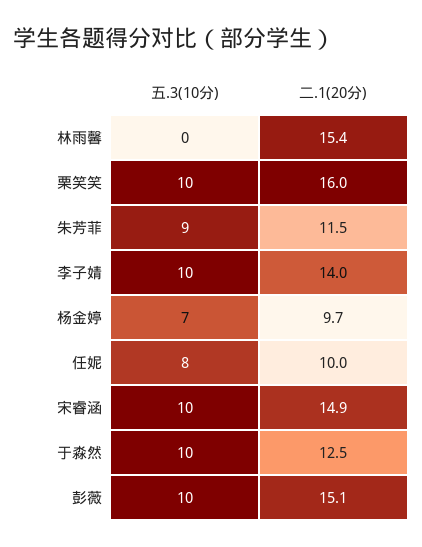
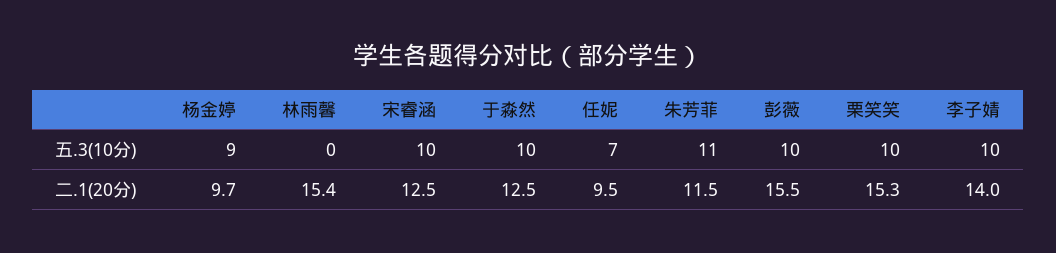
二.1(20分), 栗笑笑: 16 -> 15.3
五.3(10分), 朱芳菲: 9 -> 11
五.3(10分), 杨金婷: 7 -> 9
五.3(10分), 任妮: 8 -> 7
二.1(20分), 任妮: 10 -> 9.5
二.1(20分), 宋睿涵: 14.9 -> 12.5
二.1(20分), 彭薇: 15.1 -> 15.5

